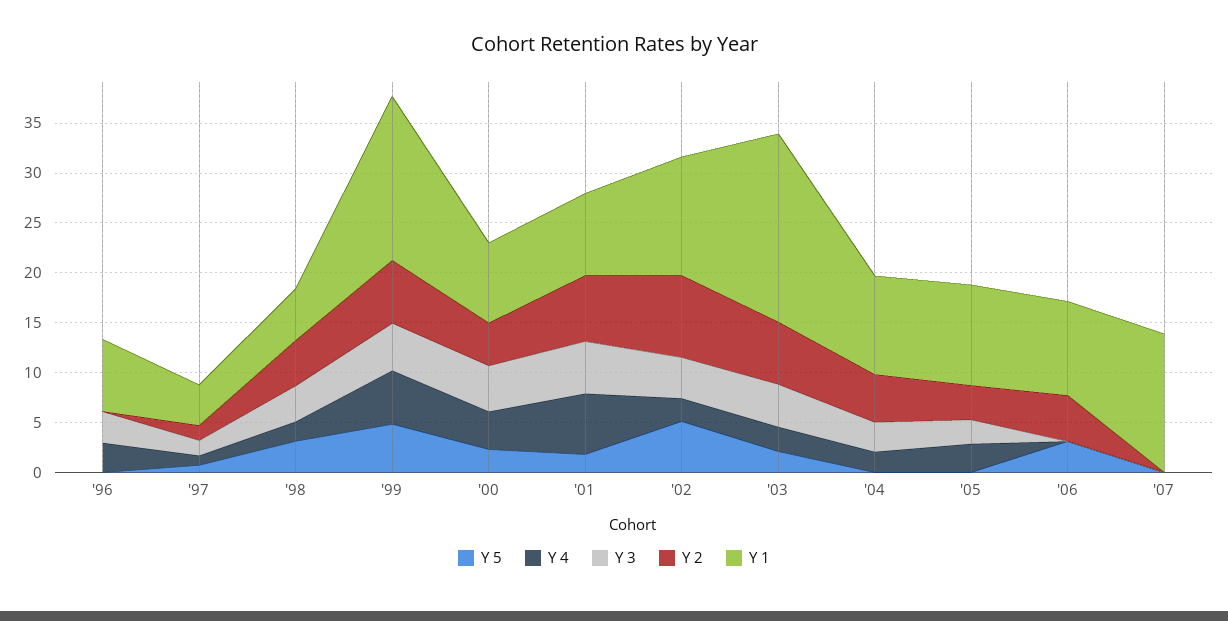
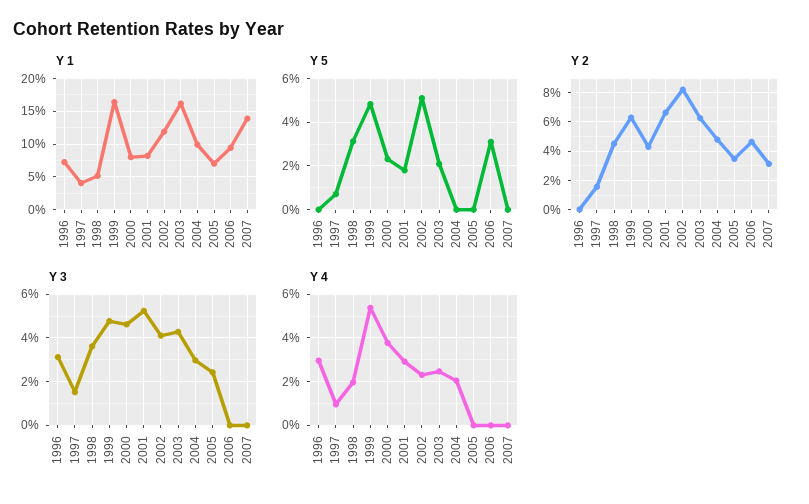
Y 4, '01: 6 -> 3
Y 1, '03: 19 -> 16
Y 4, '05: 3 -> 0
Y 1, '05: 10 -> 7
Y 2, '07: 0 -> 3

